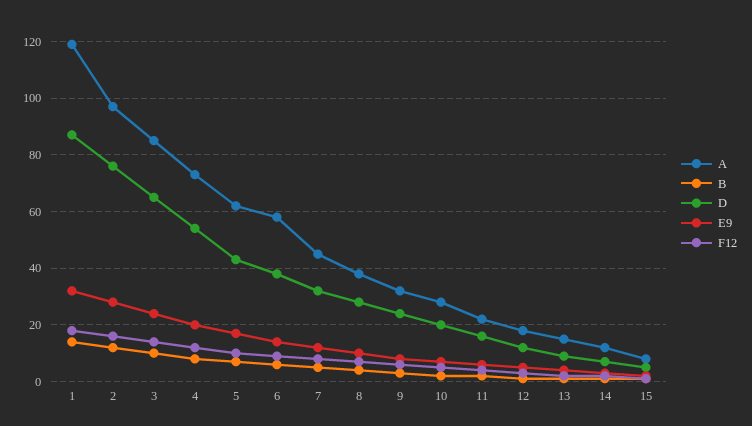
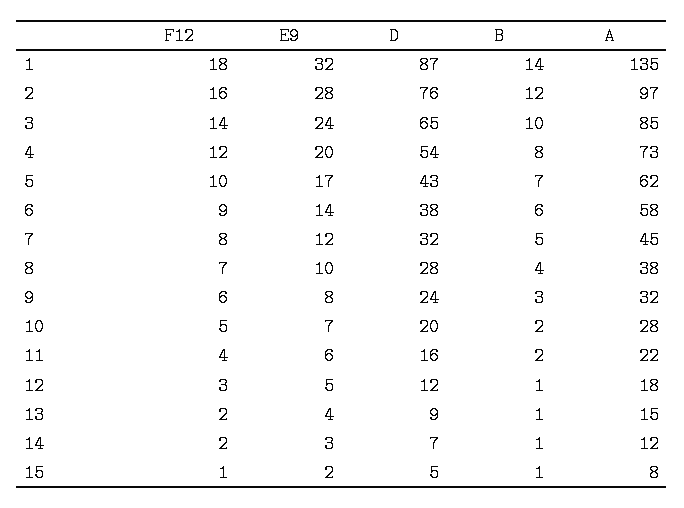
A, 1: 120 -> 135

